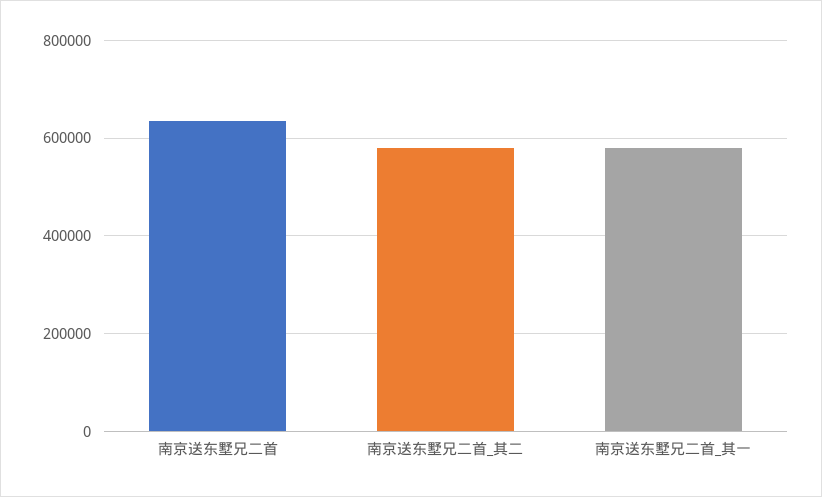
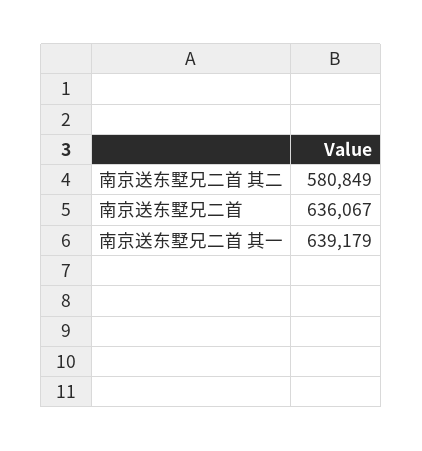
南京送东墅兄二首_其一: 580000 -> 639179

